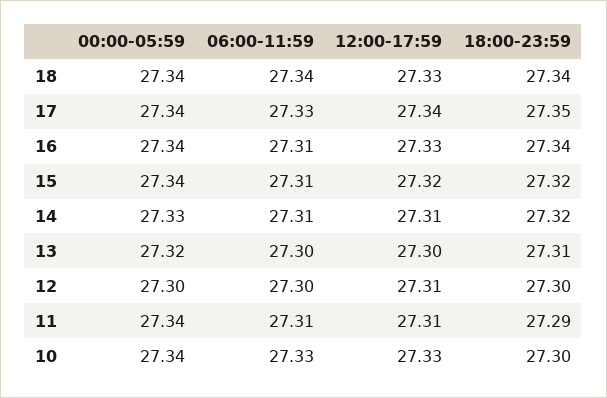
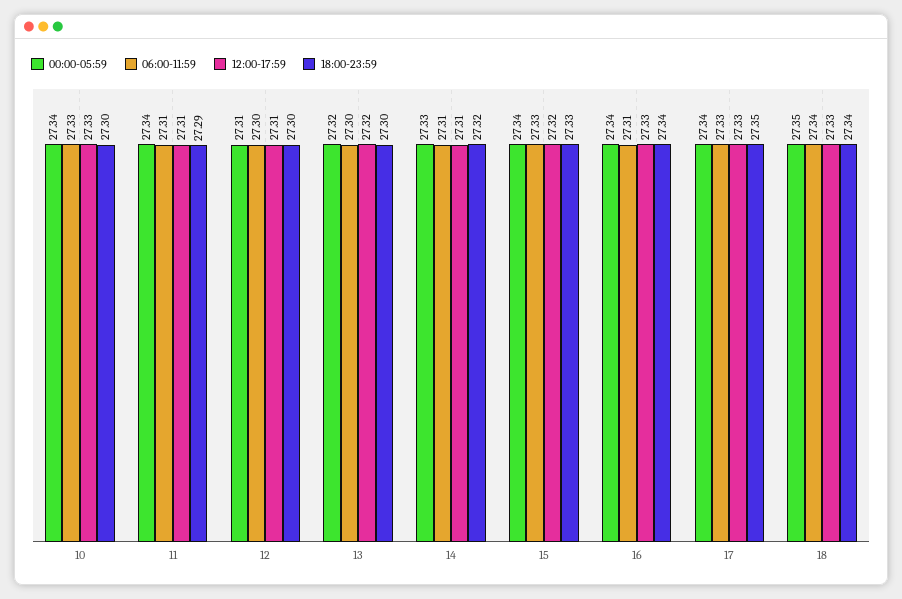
00:00-05:59, 18: 27.34 -> 27.35
12:00-17:59, 17: 27.34 -> 27.33
06:00-11:59, 15: 27.31 -> 27.33
18:00-23:59, 15: 27.32 -> 27.33
12:00-17:59, 13: 27.3 -> 27.32
18:00-23:59, 13: 27.31 -> 27.3
00:00-05:59, 12: 27.3 -> 27.31

